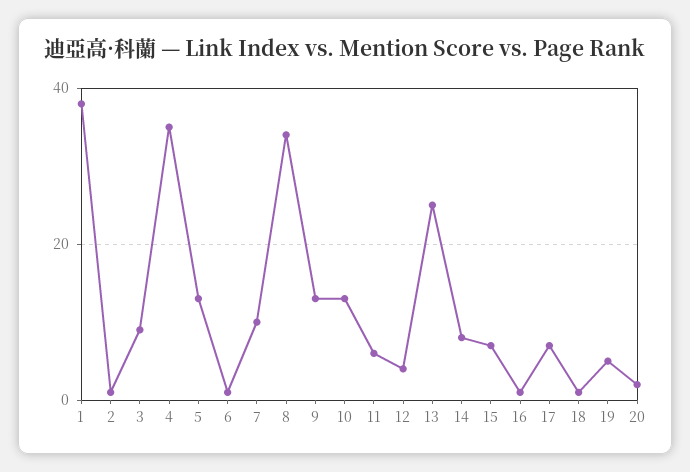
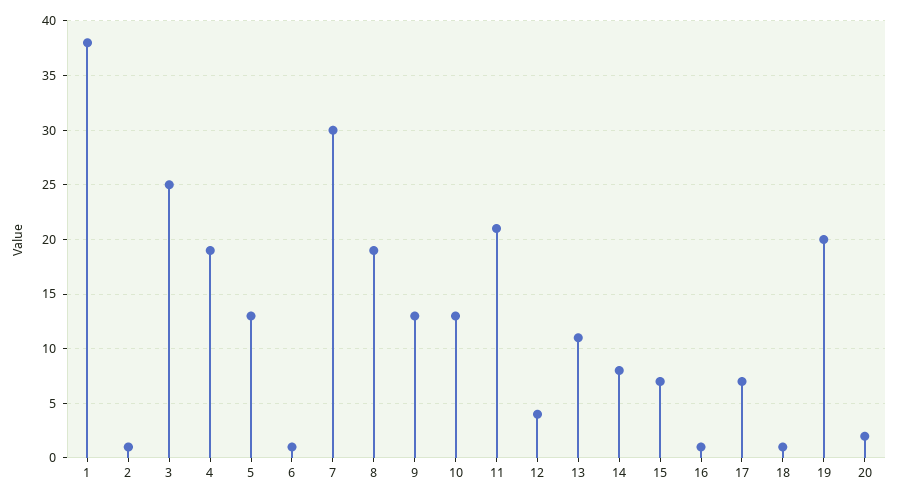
3: 10 -> 25
4: 35 -> 19
7: 10 -> 30
8: 35 -> 19
11: 5 -> 21
13: 25 -> 11
19: 5 -> 20

